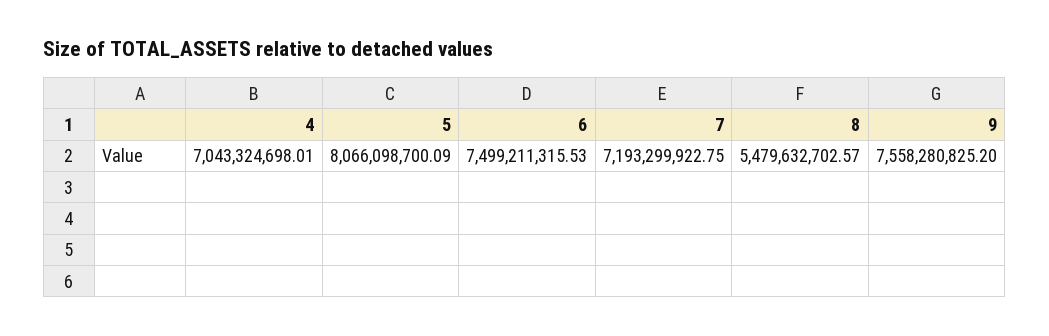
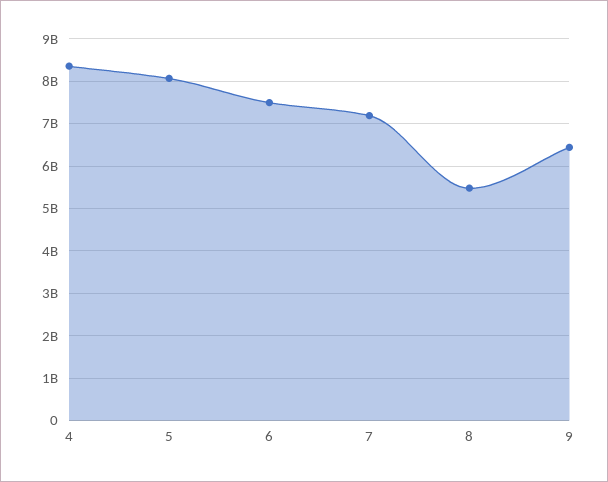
4: 7043324698.01 -> 8400000000
9: 7558280825.2 -> 6400000000

